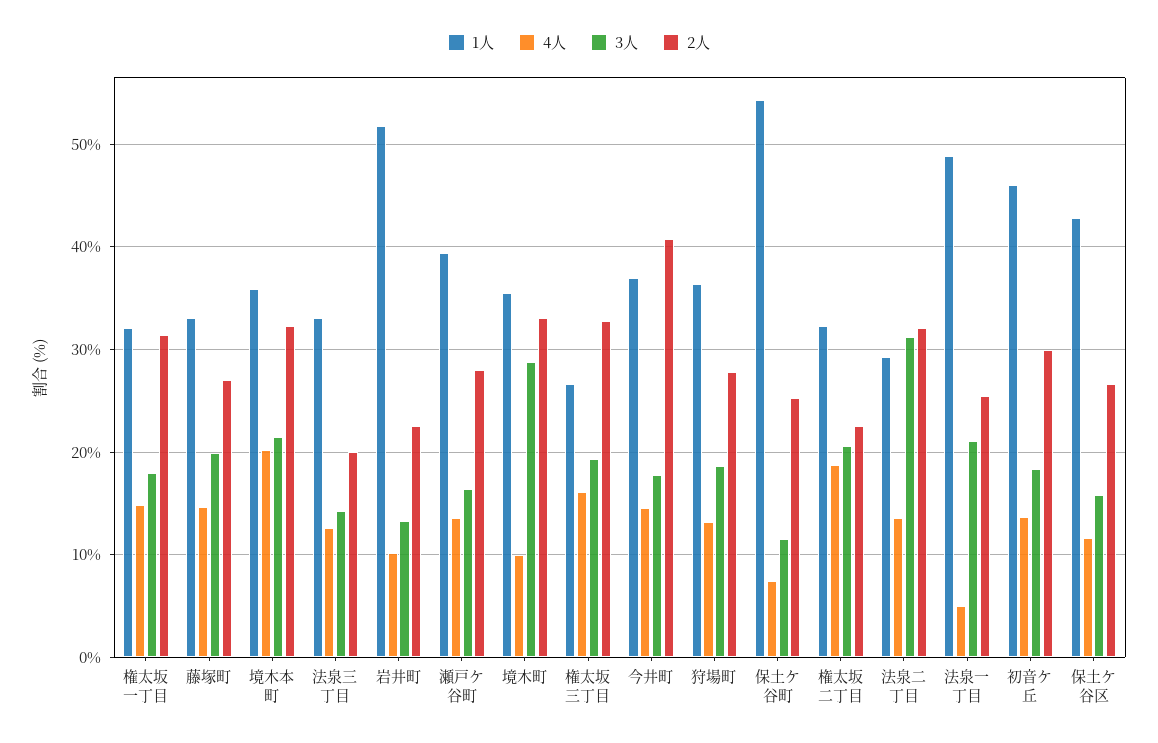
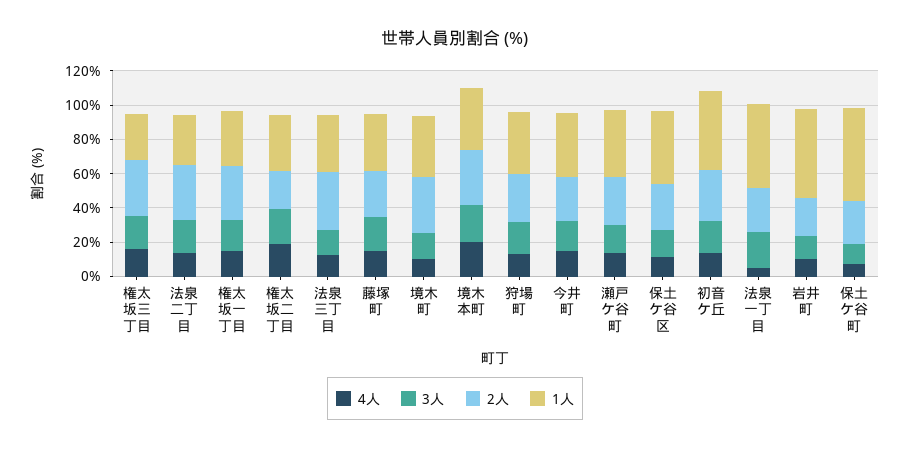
2人, 法泉三丁目: 20 -> 35
3人, 境木町: 29 -> 15
2人, 今井町: 41 -> 25
3人, 法泉二丁目: 31 -> 20

